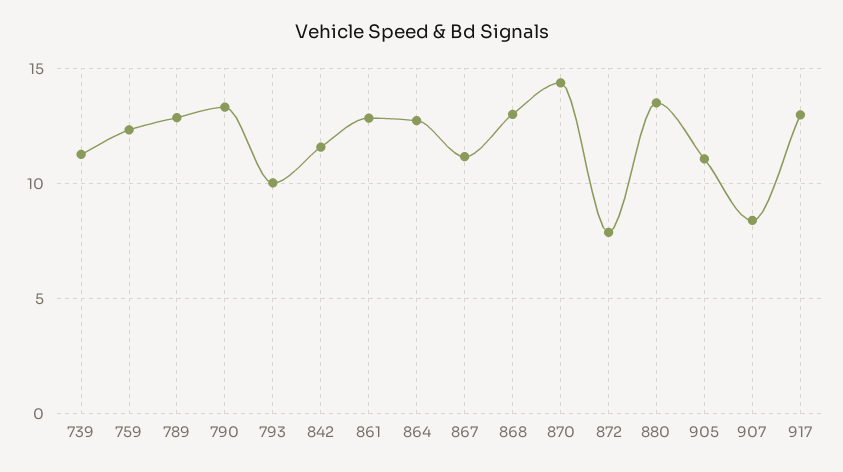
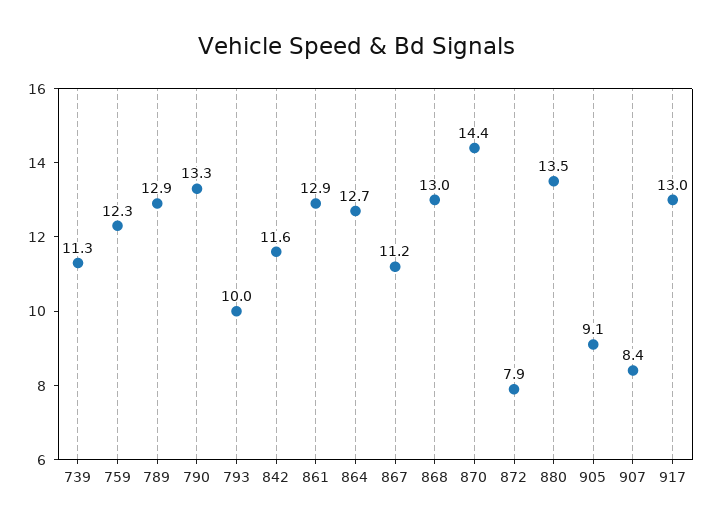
905: 11 -> 9.1

